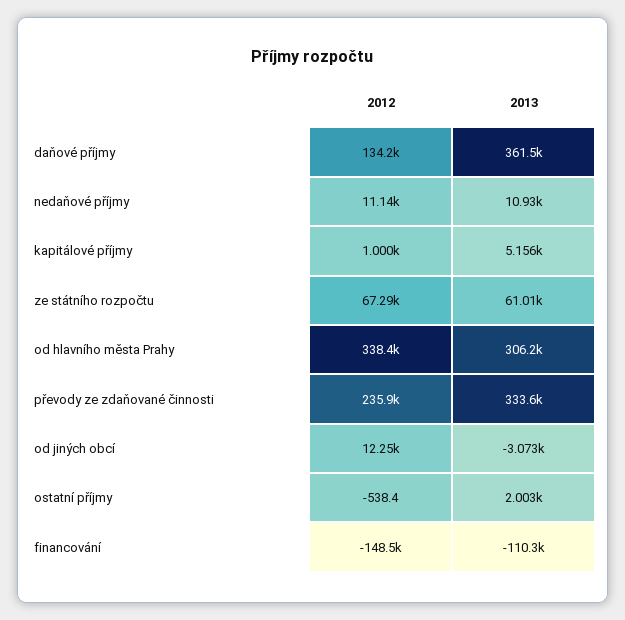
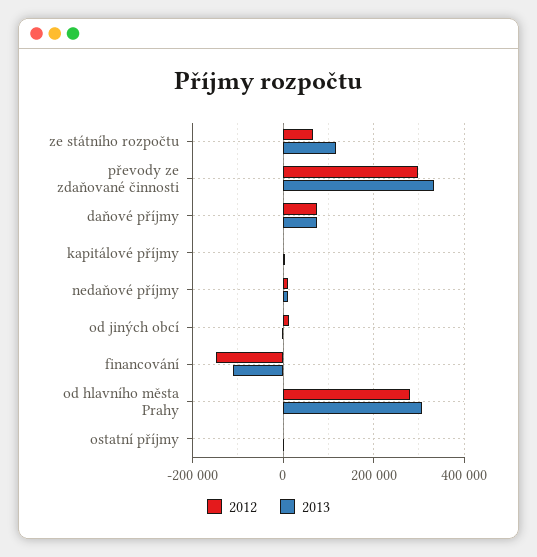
2012, daňové příjmy: 134200 -> 80000
2013, daňové příjmy: 361500 -> 80000
2013, ze státního rozpočtu: 61010 -> 120000
2012, od hlavního města Prahy: 338400 -> 280000
2012, převody ze zdaňované činnosti: 235900 -> 300000

